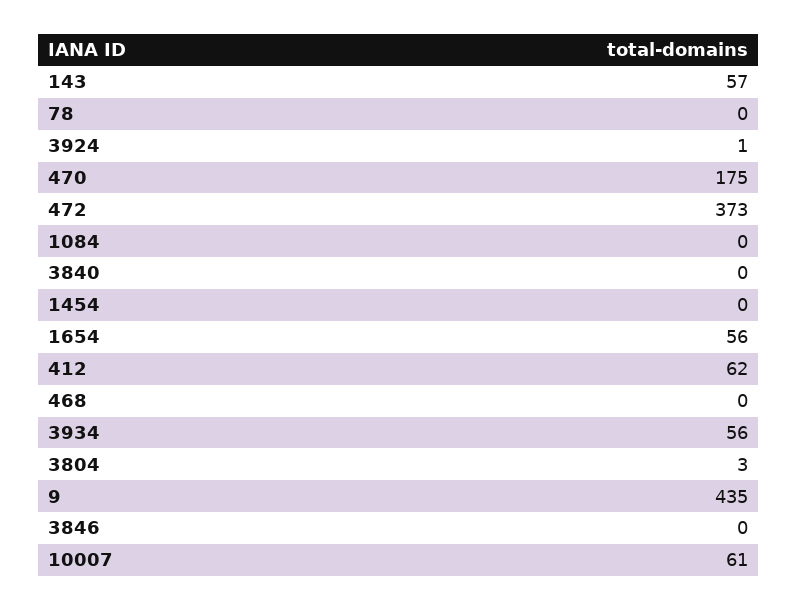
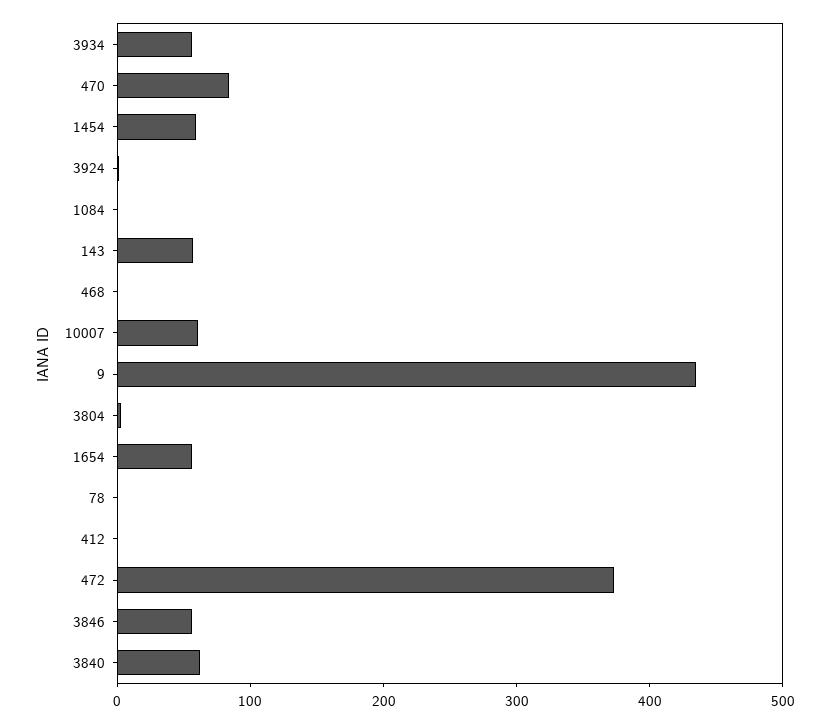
470: 175 -> 80
3840: 0 -> 60
1454: 0 -> 60
412: 62 -> 0
3846: 0 -> 60

